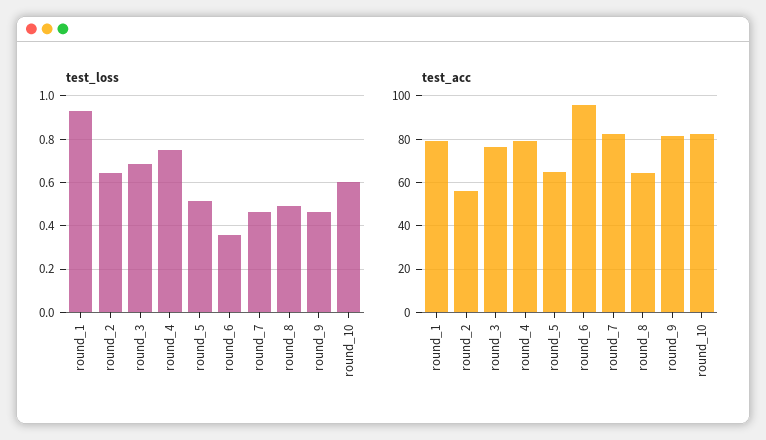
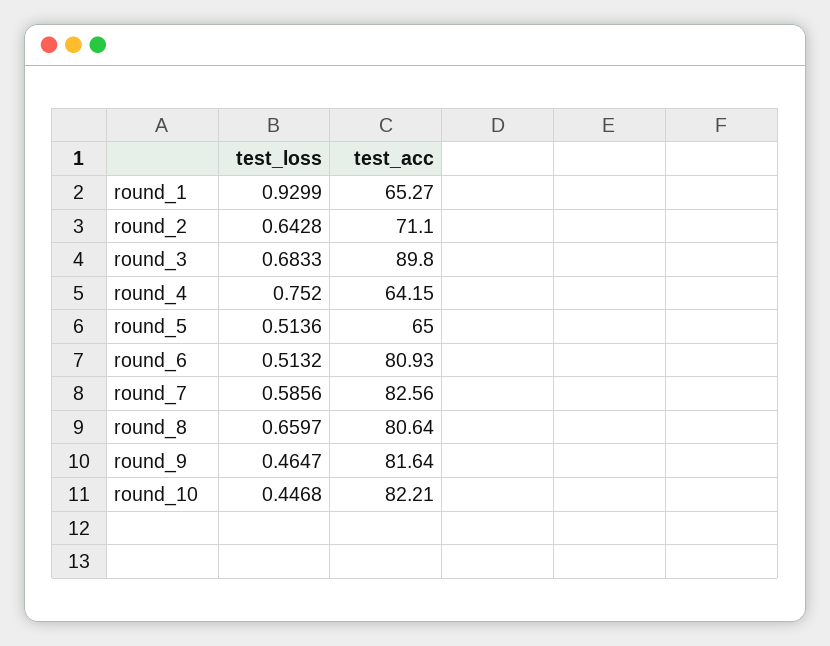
test_loss, round_6: 0.35 -> 0.5132
test_loss, round_7: 0.45 -> 0.5856
test_loss, round_8: 0.5 -> 0.6597
test_loss, round_10: 0.6 -> 0.4468
test_acc, round_1: 80 -> 65.27
test_acc, round_2: 55 -> 71.1
test_acc, round_3: 75 -> 89.8
test_acc, round_4: 80 -> 64.15
test_acc, round_6: 95 -> 80.93
test_acc, round_8: 65 -> 80.64

